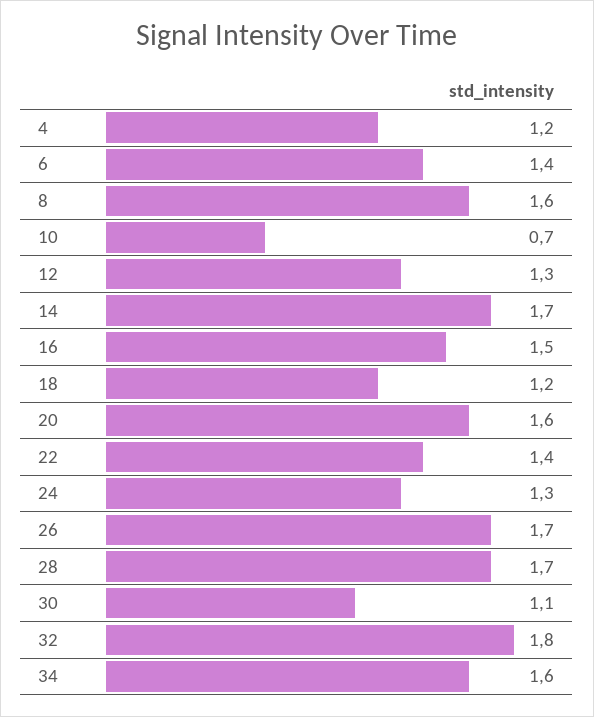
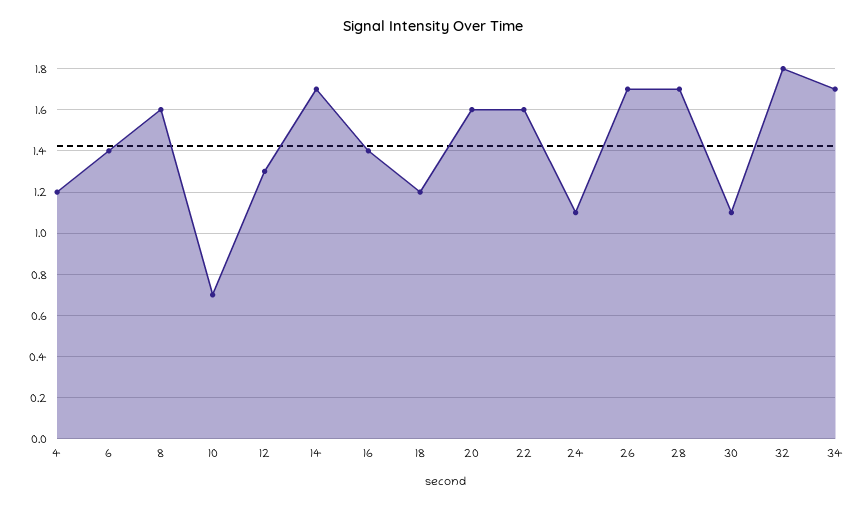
16: 1.5 -> 1.4
22: 1.4 -> 1.6
24: 1.3 -> 1.1
34: 1.6 -> 1.7

